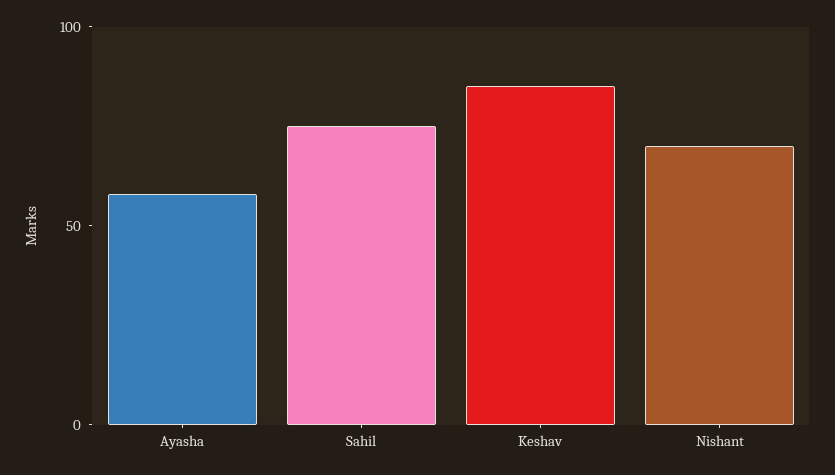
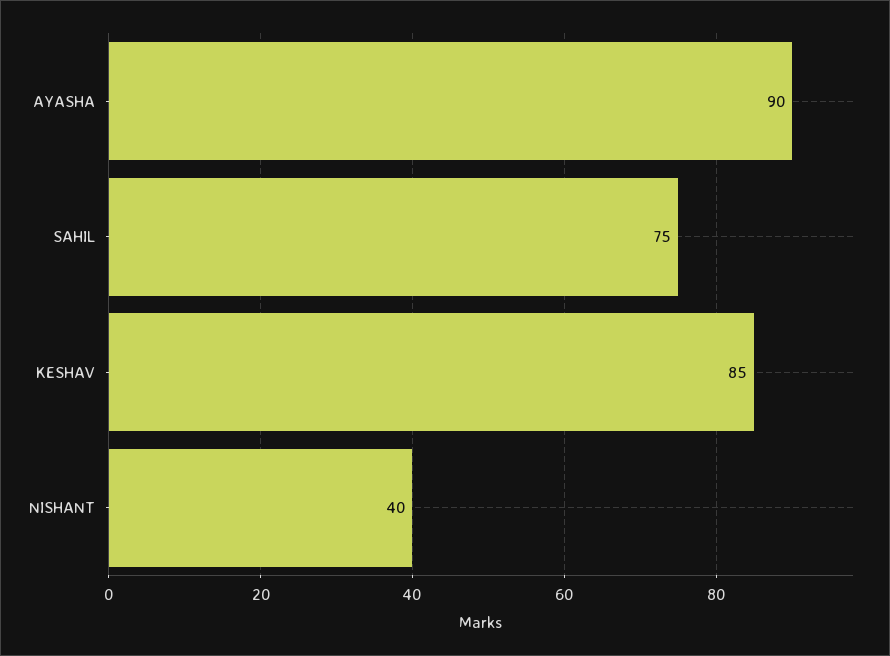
Ayasha: 60 -> 90
Nishant: 70 -> 40

